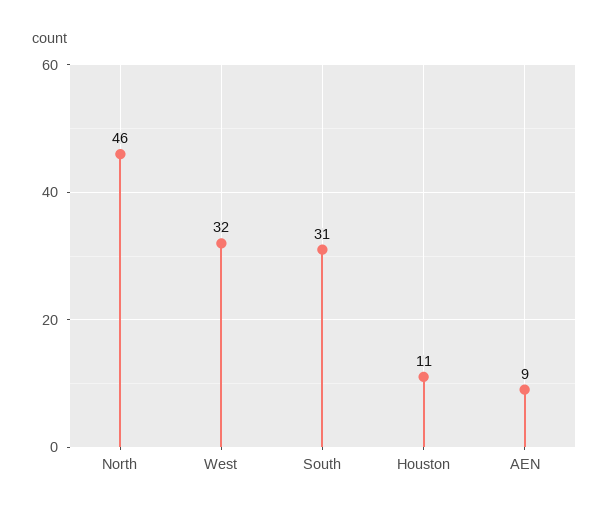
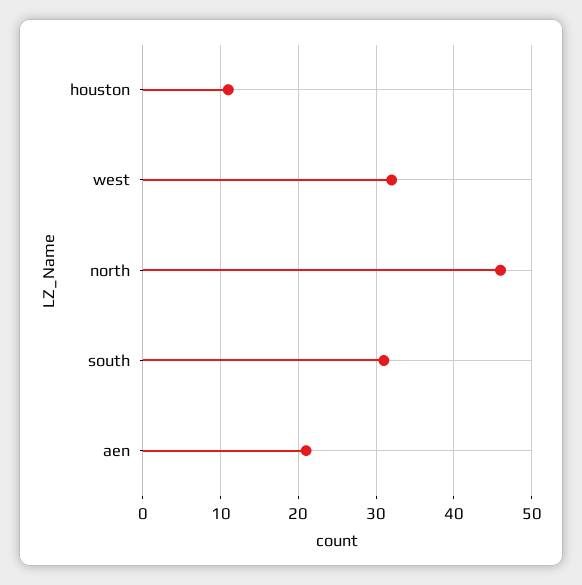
AEN: 9 -> 21

